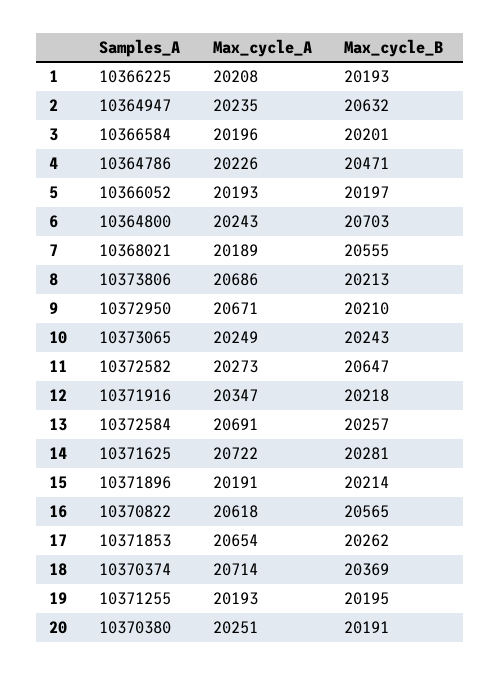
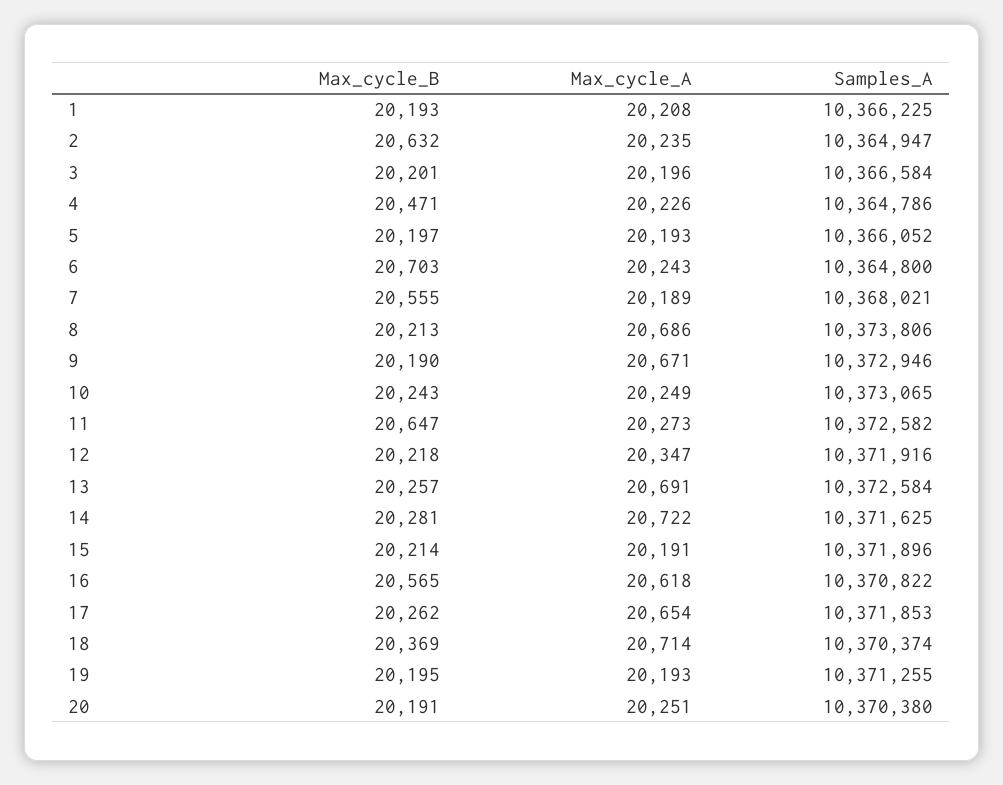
Samples_A, 9: 10372950 -> 10372946
Max_cycle_B, 9: 20210 -> 20190

